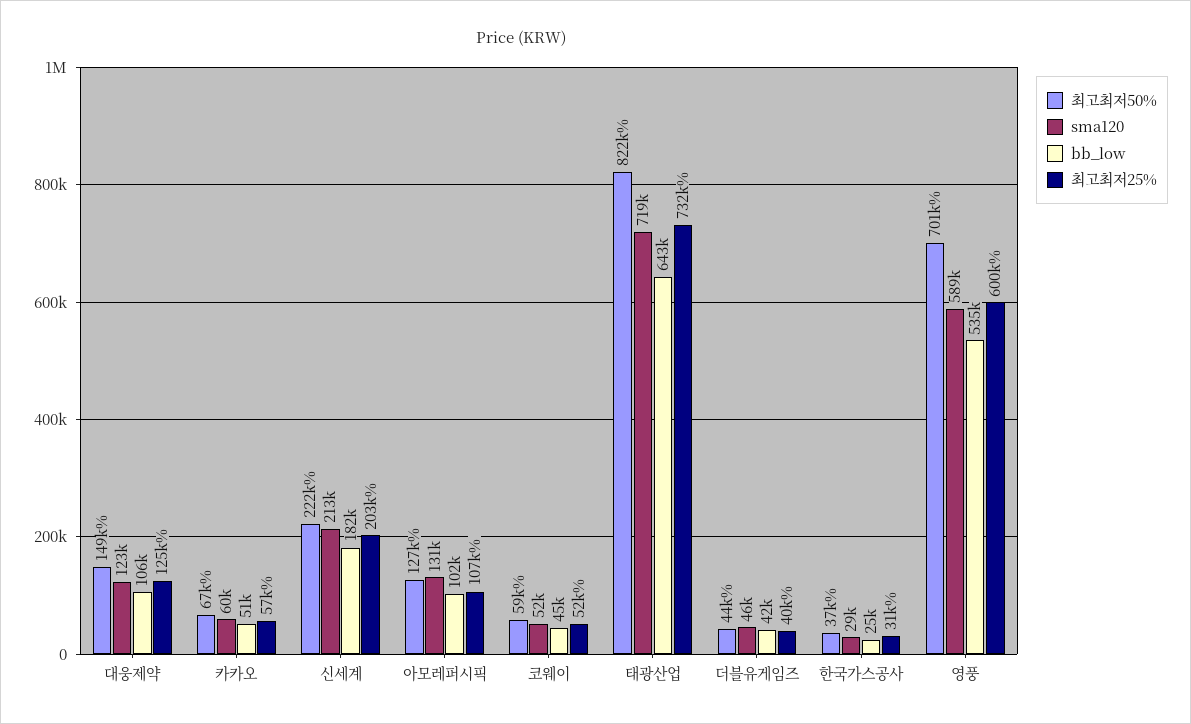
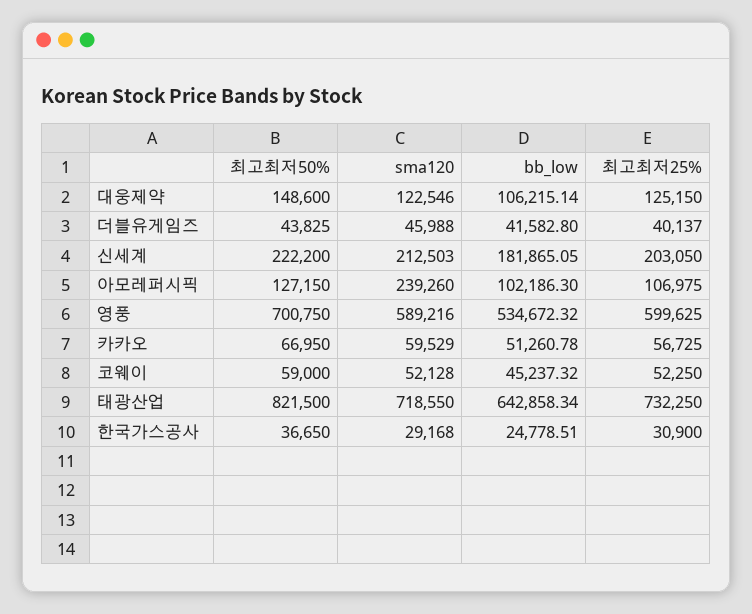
sma120, 아모레퍼시픽: 131000 -> 239260

